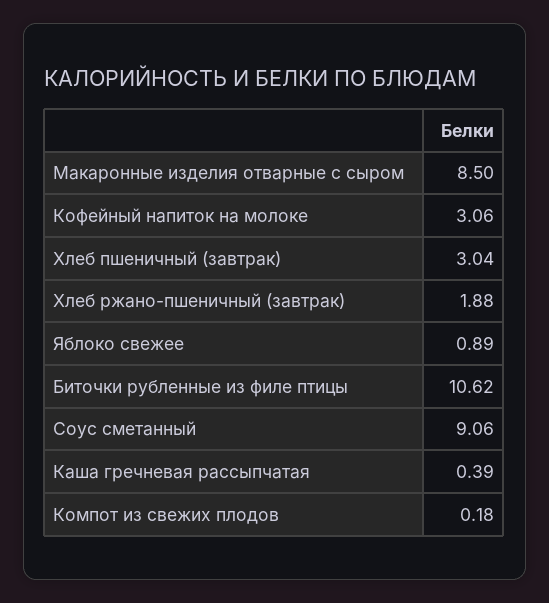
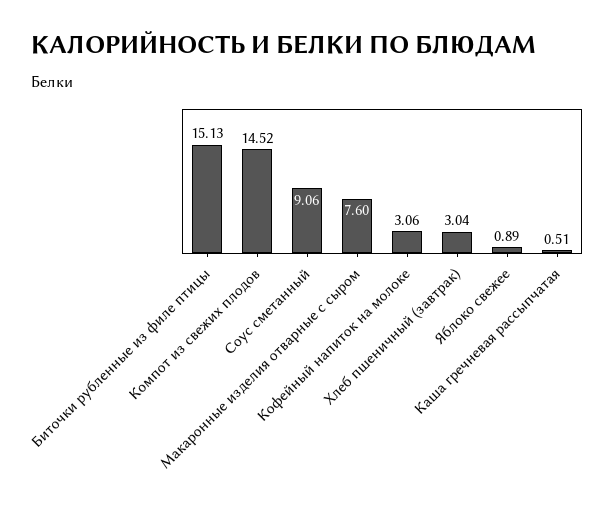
Макаронные изделия отварные с сыром: 8.5 -> 7.6
Хлеб ржано-пшеничный (завтрак): 1.88 -> none
Биточки рубленные из филе птицы: 10.62 -> 15.13
Каша гречневая рассыпчатая: 0.39 -> 0.51
Компот из свежих плодов: 0.18 -> 14.52

